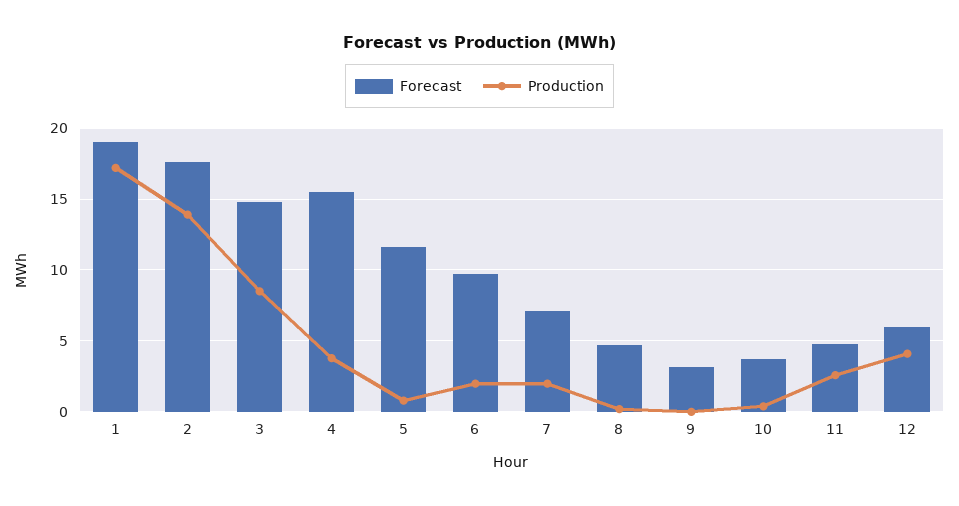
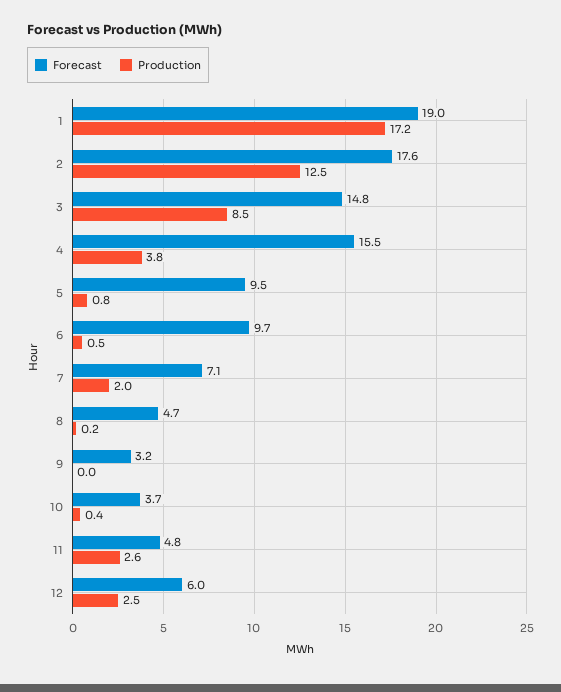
Production, 2: 14 -> 12.5
Forecast, 5: 11.5 -> 9.5
Production, 6: 2 -> 0.5
Production, 12: 4 -> 2.5

